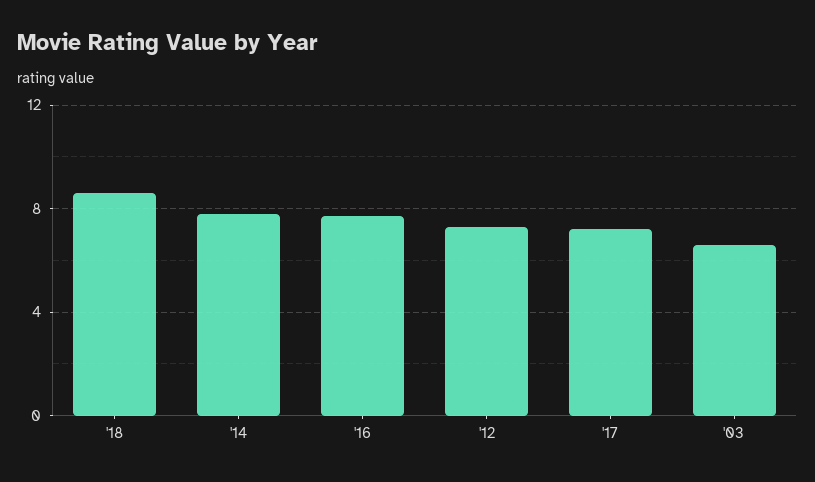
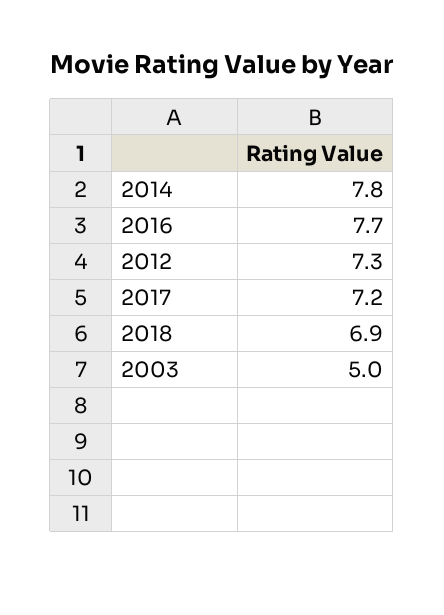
'18: 8.5 -> 6.9
'03: 6.5 -> 5

